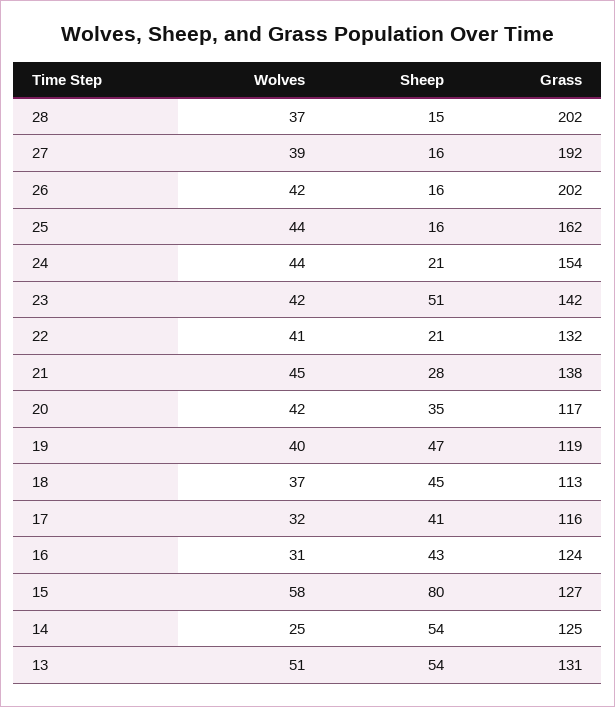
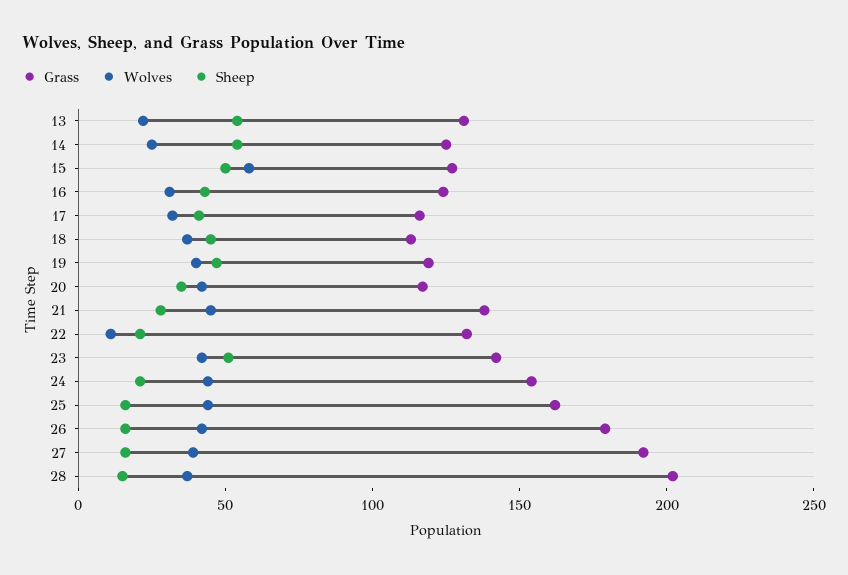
Grass, 26: 202 -> 180
Wolves, 22: 41 -> 10
Sheep, 15: 80 -> 50
Wolves, 13: 51 -> 20

